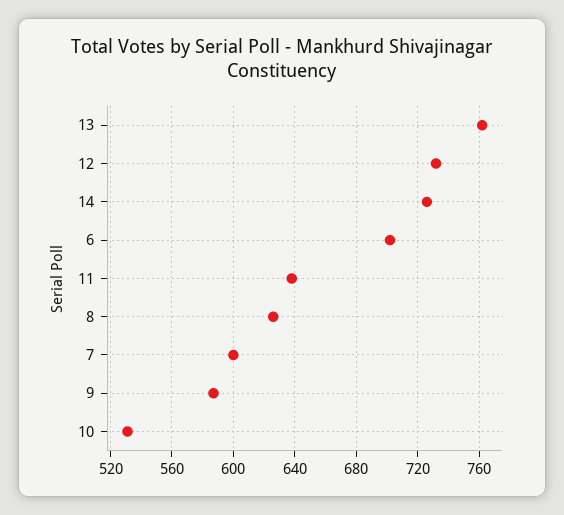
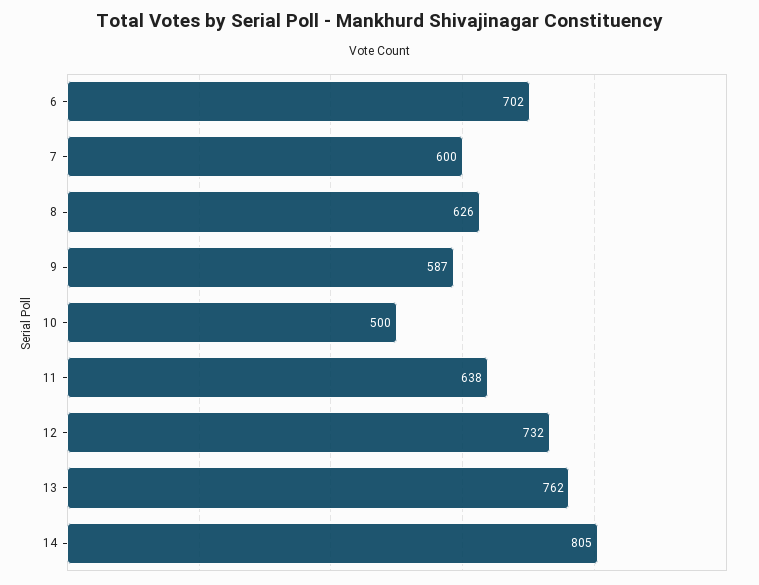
14: 725 -> 805
10: 530 -> 500

